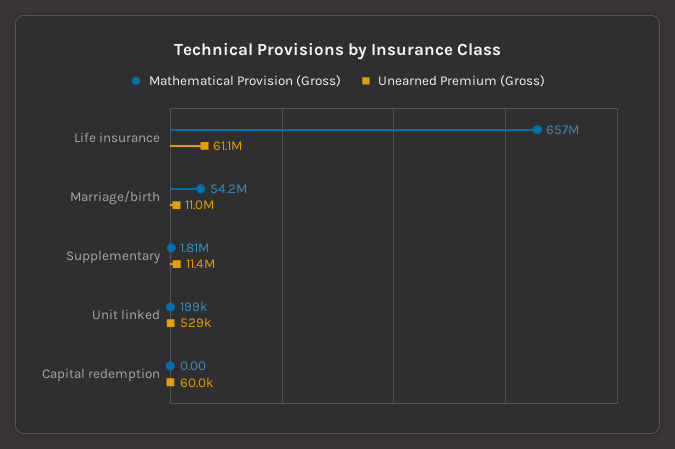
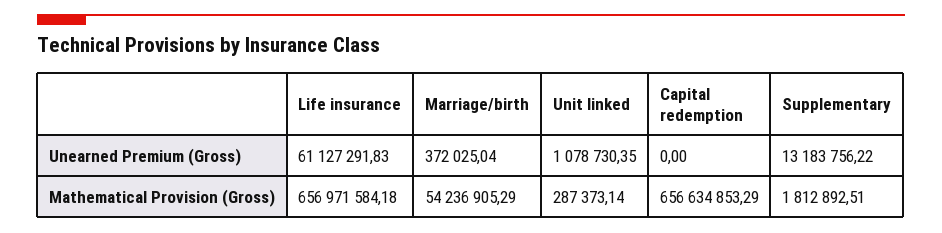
Unearned Premium (Gross), Marriage/birth: 11000000 -> 372025.04
Unearned Premium (Gross), Supplementary: 11400000 -> 13183756.22
Mathematical Provision (Gross), Unit linked: 199000 -> 287373.14
Unearned Premium (Gross), Unit linked: 529000 -> 1078730.35
Mathematical Provision (Gross), Capital redemption: 0 -> 656634853.29
Unearned Premium (Gross), Capital redemption: 60000 -> 0

